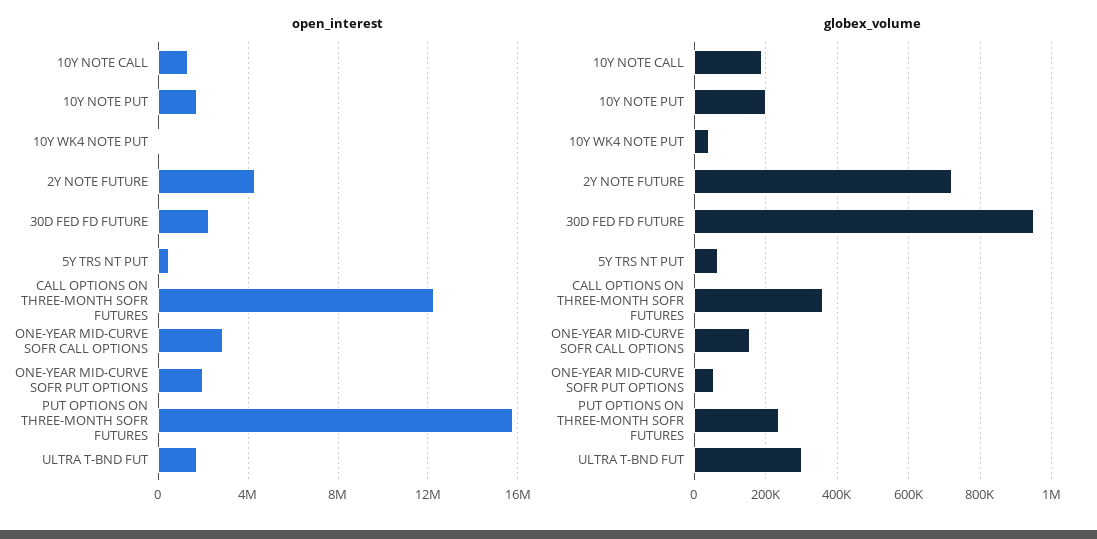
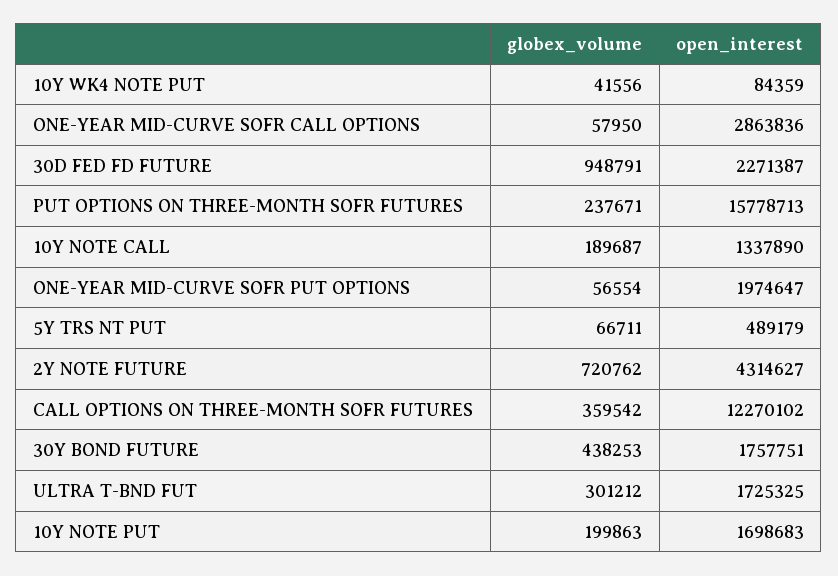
globex_volume, ONE-YEAR MID-CURVE SOFR CALL OPTIONS: 160000 -> 57950
globex_volume, 30Y BOND FUTURE: none -> 438253
open_interest, 30Y BOND FUTURE: none -> 1757751

